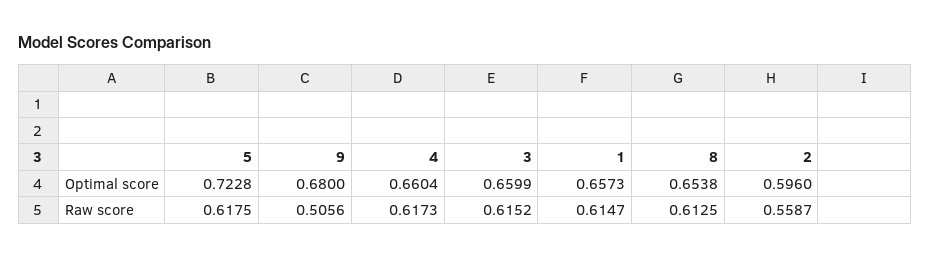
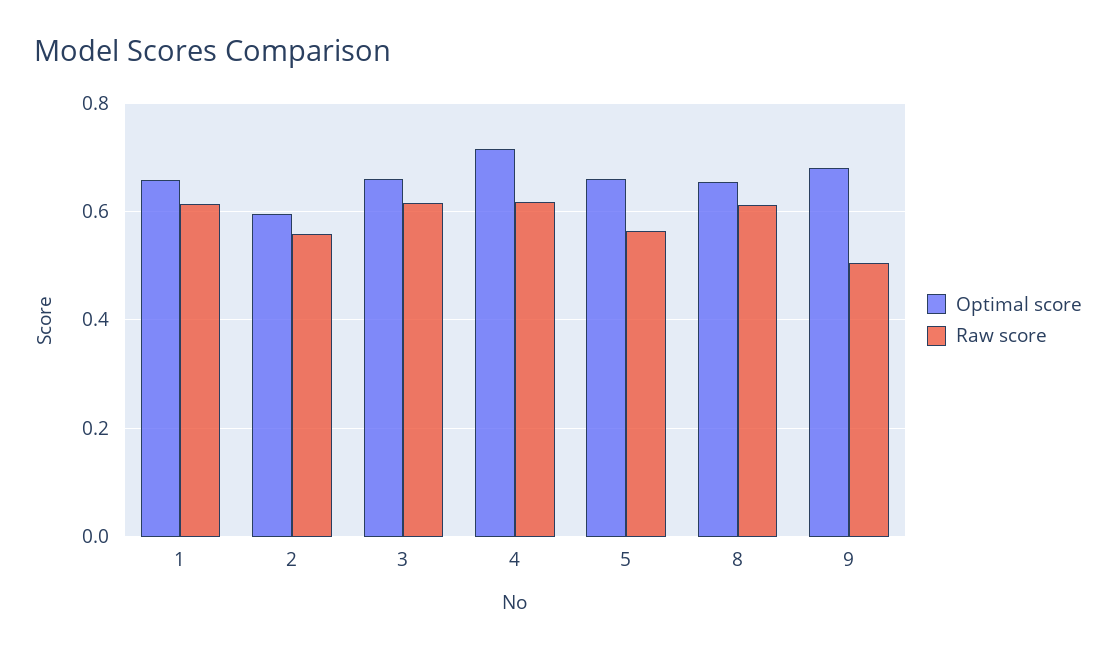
Optimal score, 5: 0.7228 -> 0.66
Optimal score, 4: 0.6604 -> 0.72
Raw score, 5: 0.6175 -> 0.56

